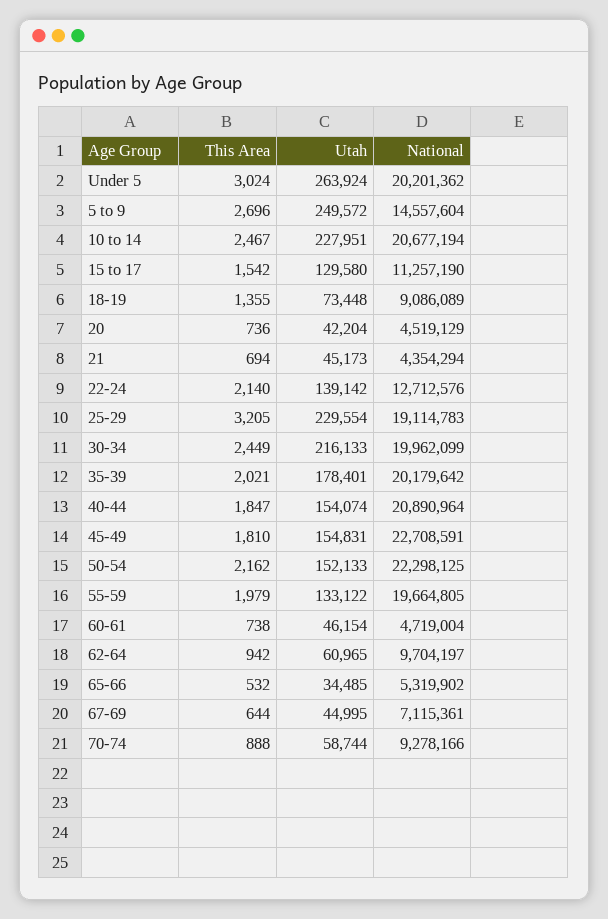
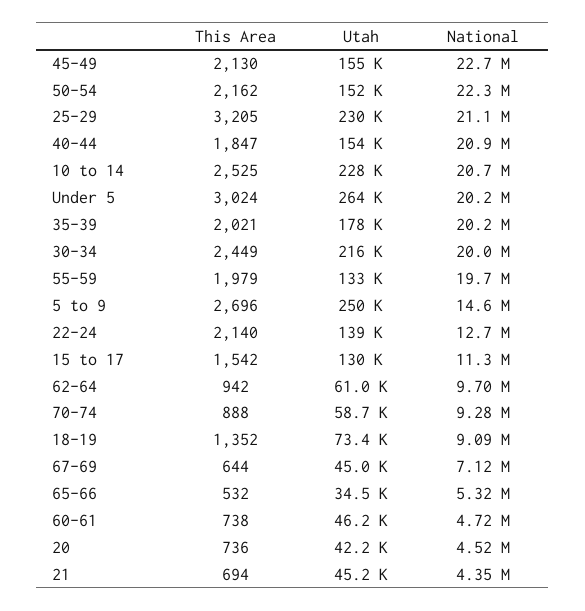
This Area, 10 to 14: 2467 -> 2525
This Area, 18-19: 1355 -> 1352
National, 25-29: 19114783 -> 21100000
This Area, 45-49: 1810 -> 2130

